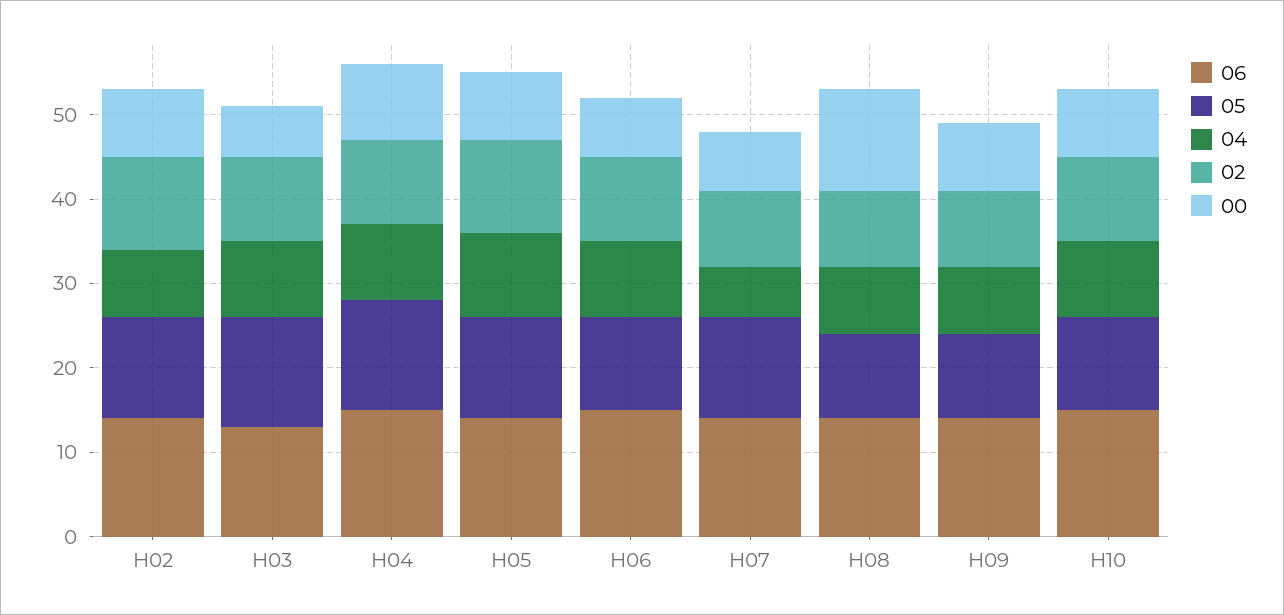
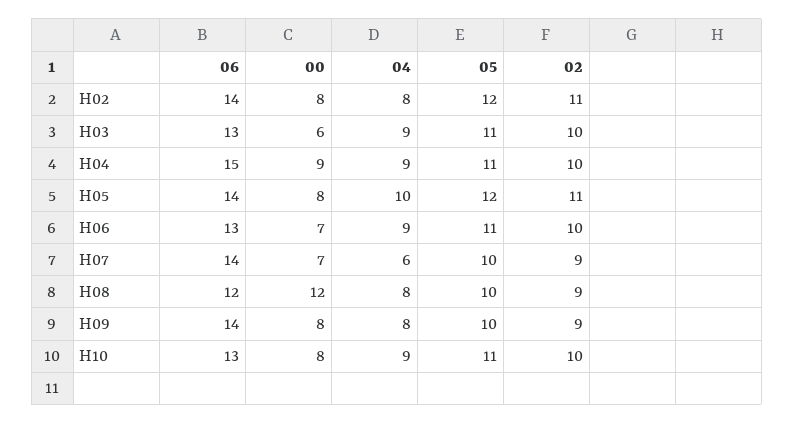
05, H03: 13 -> 11
05, H04: 13 -> 11
06, H06: 15 -> 13
05, H07: 12 -> 10
06, H08: 14 -> 12
06, H10: 15 -> 13

